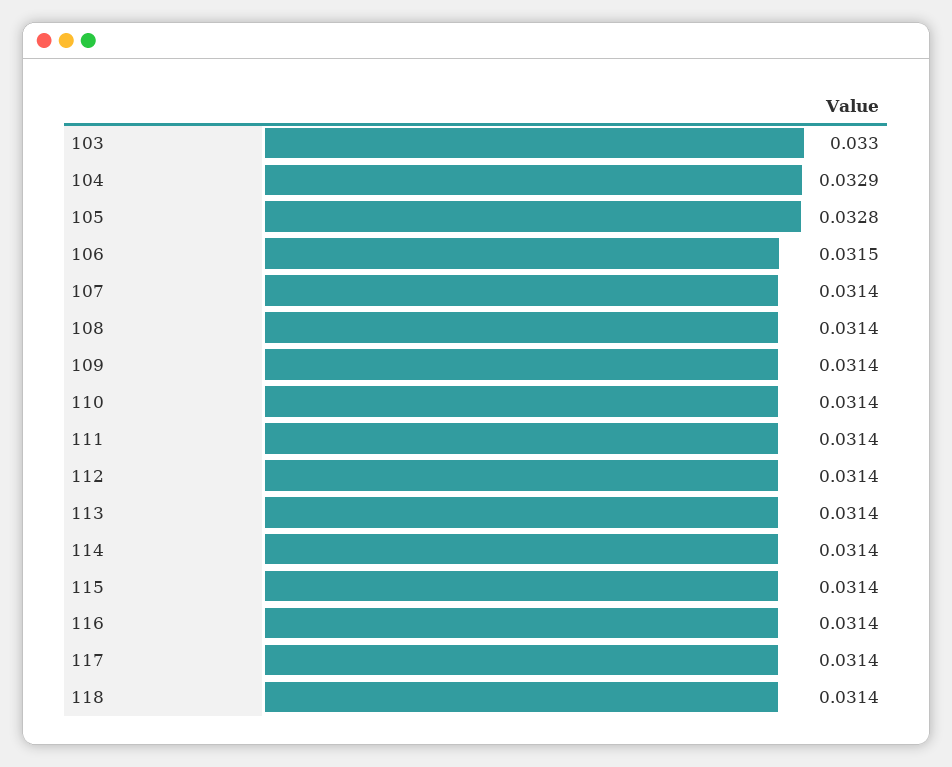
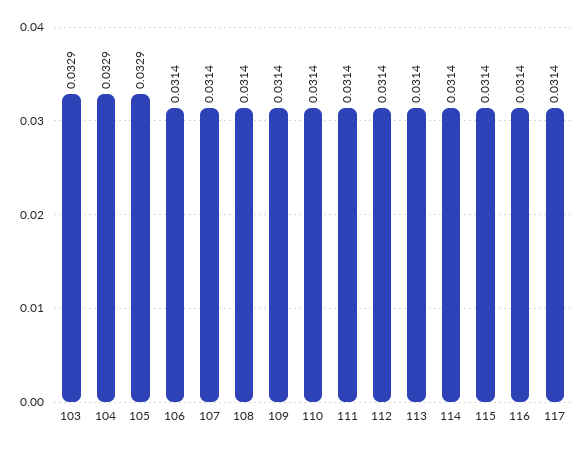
103: 0.033 -> 0.0329
105: 0.0328 -> 0.0329
106: 0.0315 -> 0.0314
118: 0.0314 -> none

